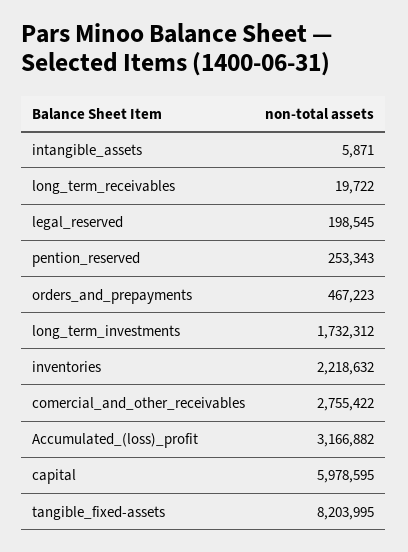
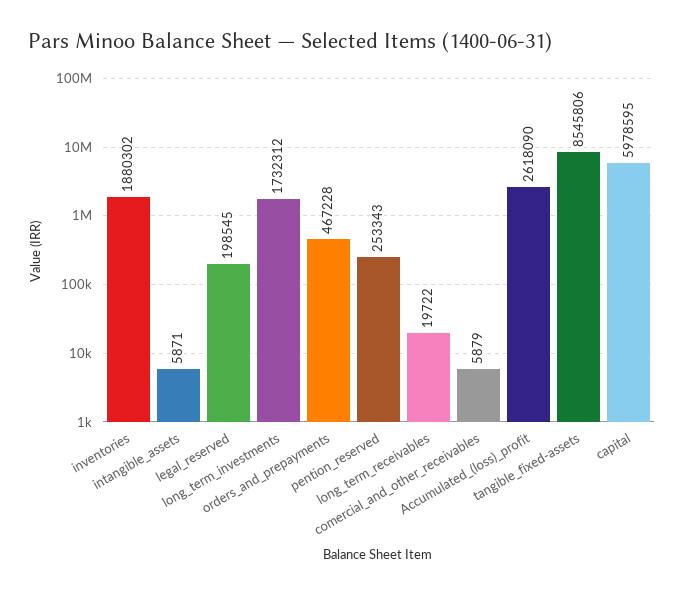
orders_and_prepayments: 467223 -> 467228
inventories: 2218632 -> 1880302
comercial_and_other_receivables: 2755422 -> 5879
Accumulated_(loss)_profit: 3166882 -> 2618090
tangible_fixed-assets: 8203995 -> 8545806

